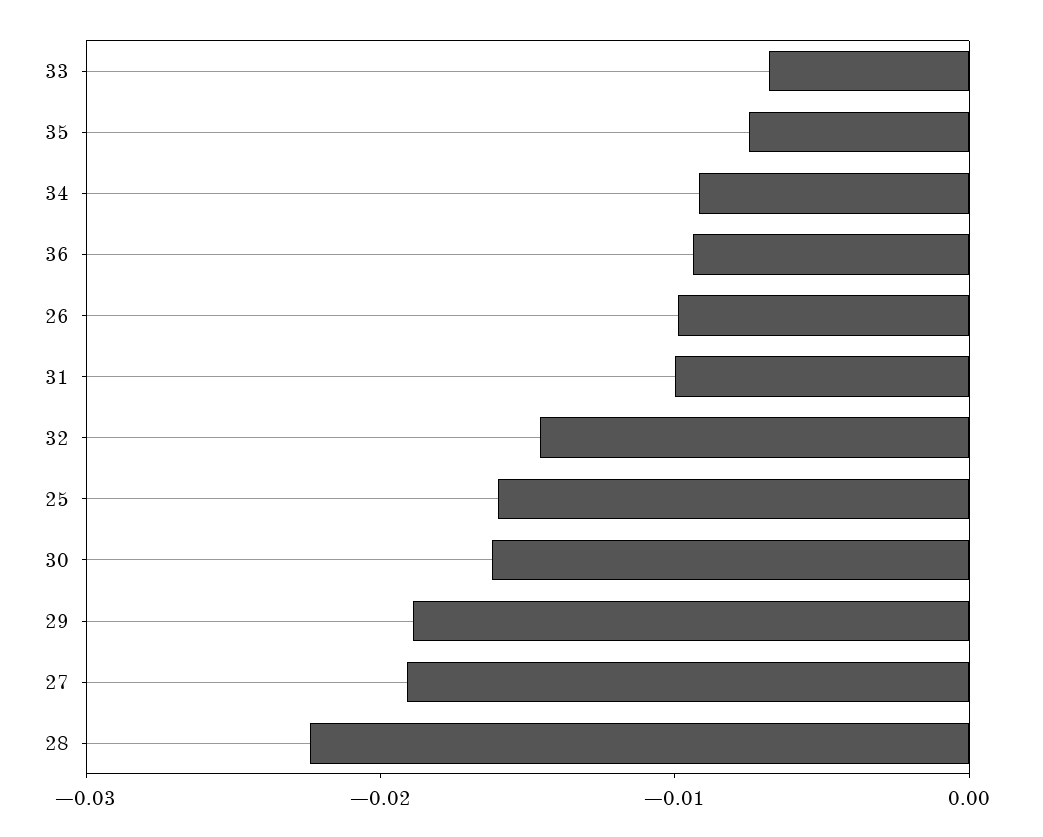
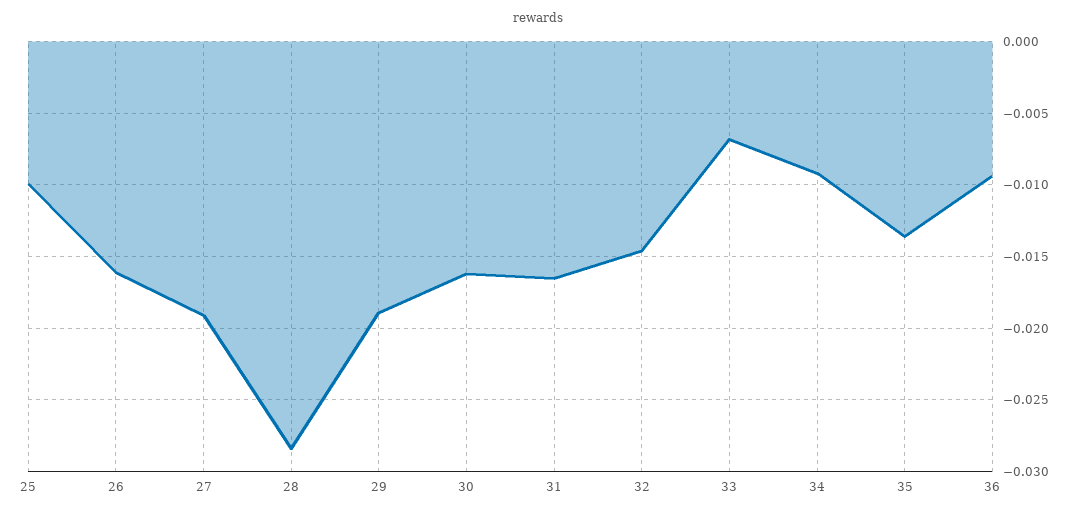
35: -0.008 -> -0.0135
26: -0.01 -> -0.016
31: -0.01 -> -0.0165
25: -0.016 -> -0.01
28: -0.022 -> -0.0285

